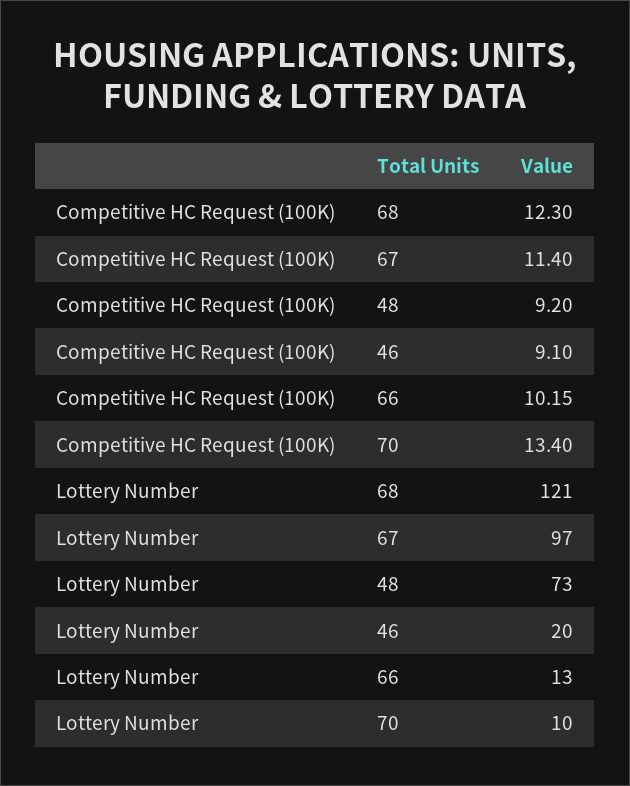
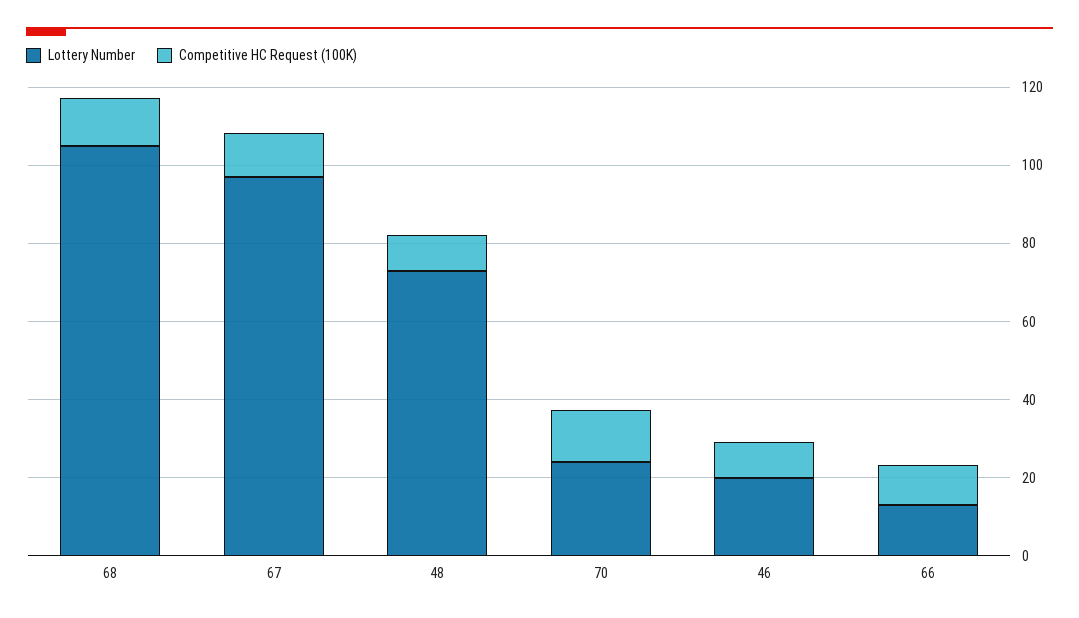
Lottery Number, 68: 121 -> 105
Lottery Number, 70: 10 -> 25

